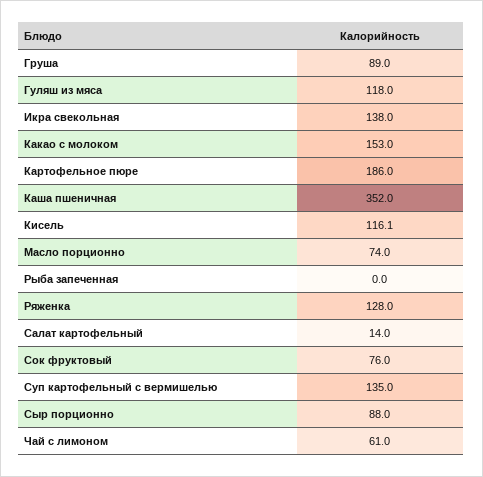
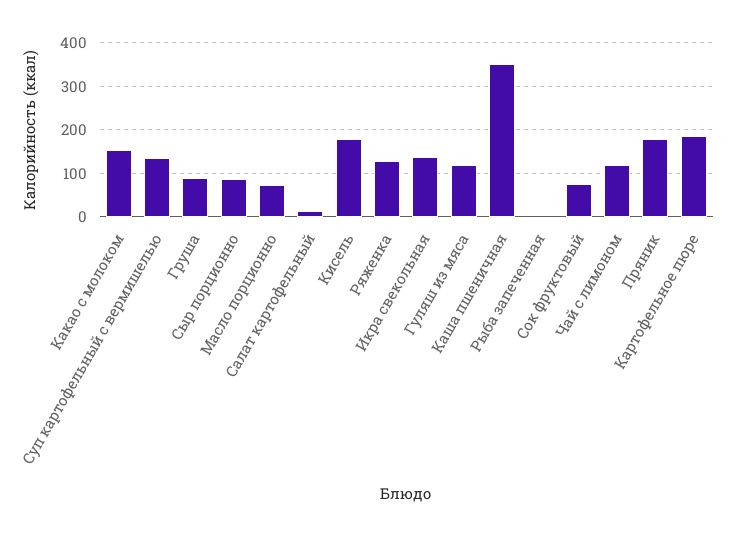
Кисель: 116.1 -> 180
Чай с лимоном: 61 -> 120
Пряник: none -> 180

